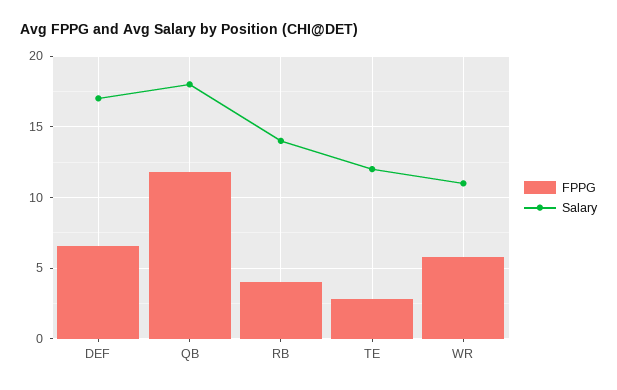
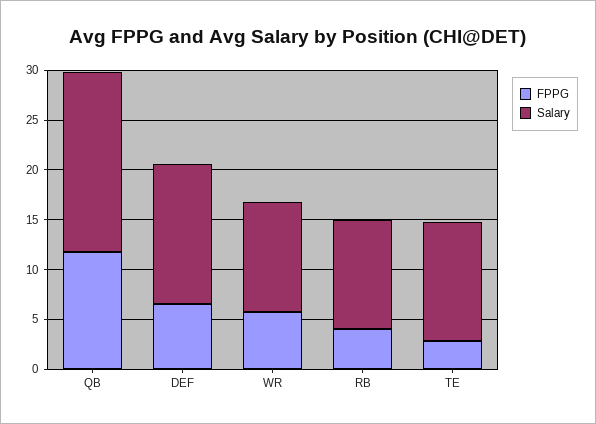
Salary, DEF: 17 -> 14
Salary, RB: 14 -> 11

